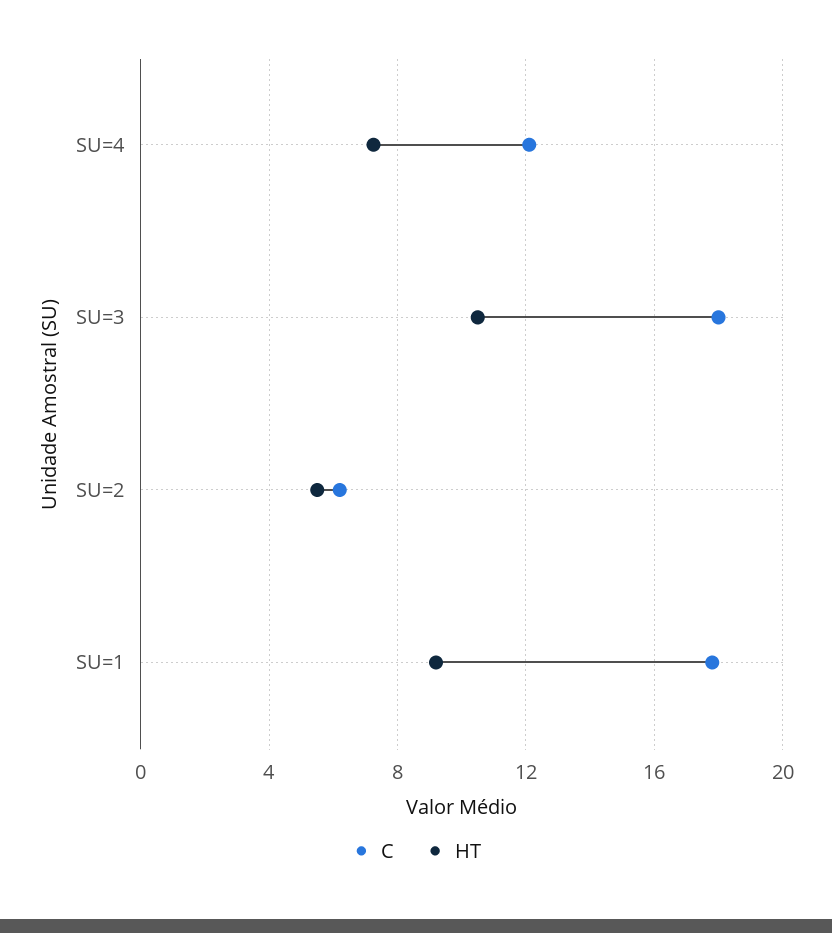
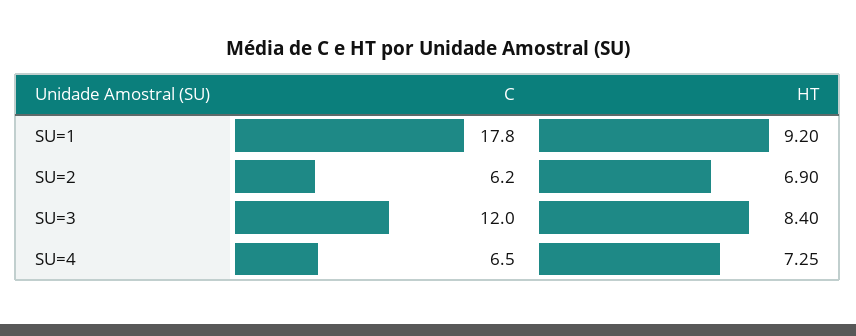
C, SU=4: 12 -> 6.5
C, SU=3: 18 -> 12
HT, SU=3: 10.5 -> 8.4
HT, SU=2: 5.5 -> 6.9

